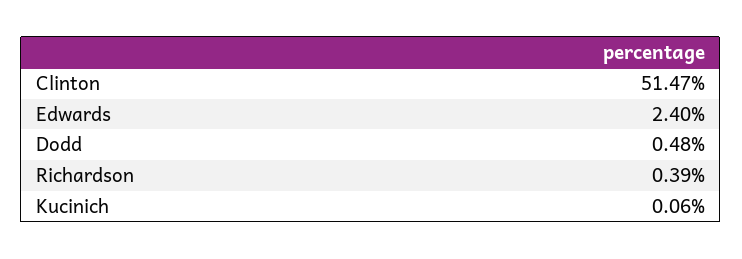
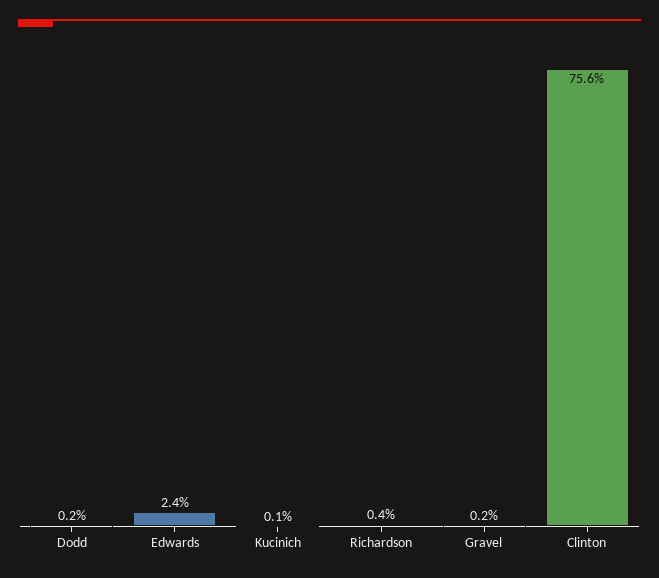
Clinton: 51.47 -> 75.6
Dodd: 0.48 -> 0.2
Gravel: none -> 0.2

